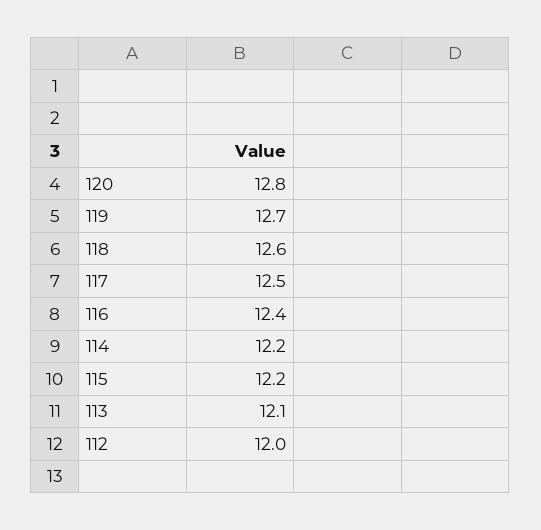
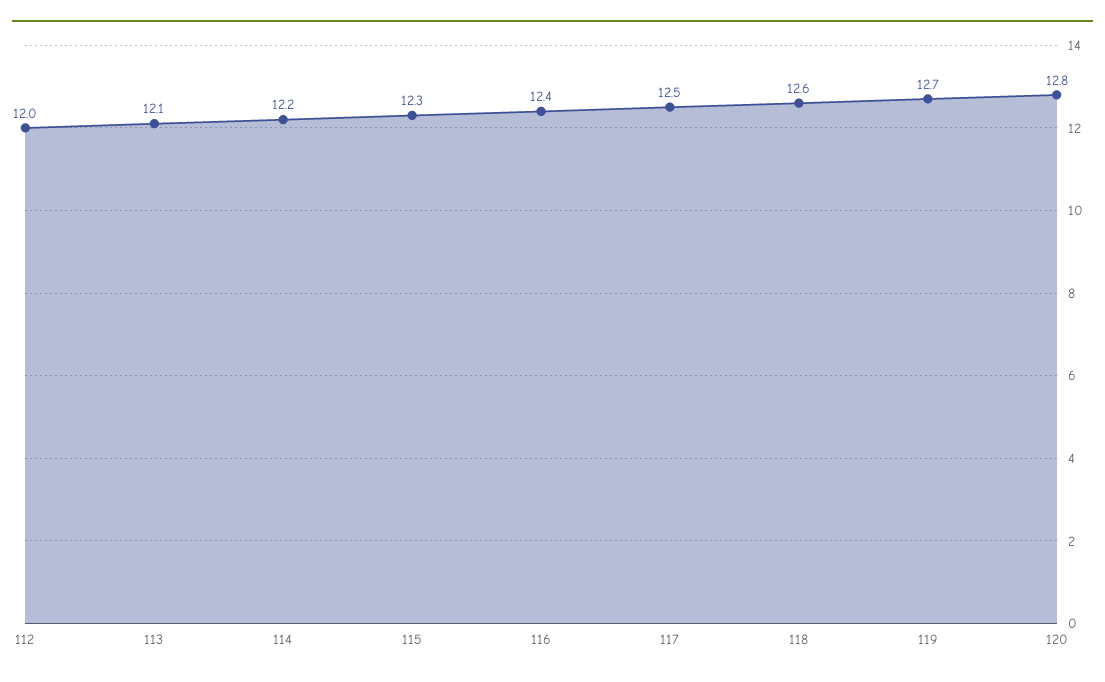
115: 12.2 -> 12.3

